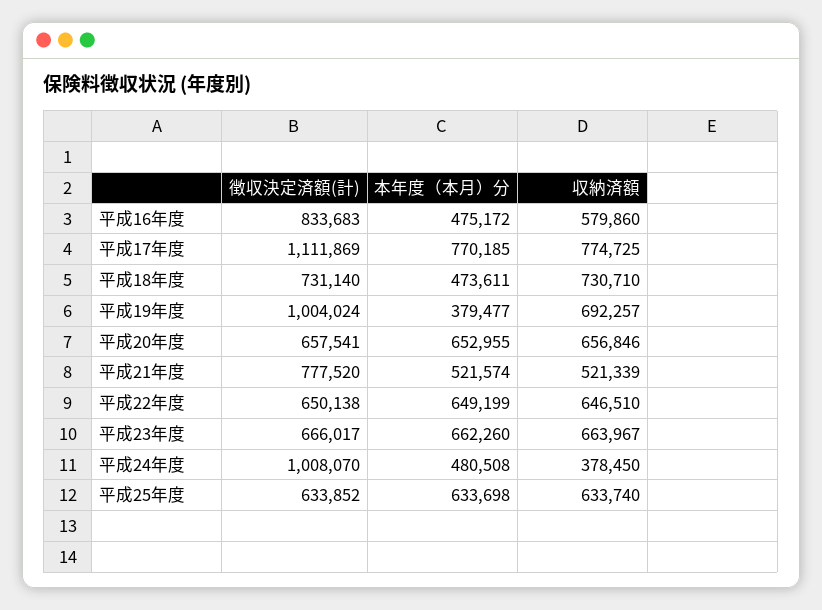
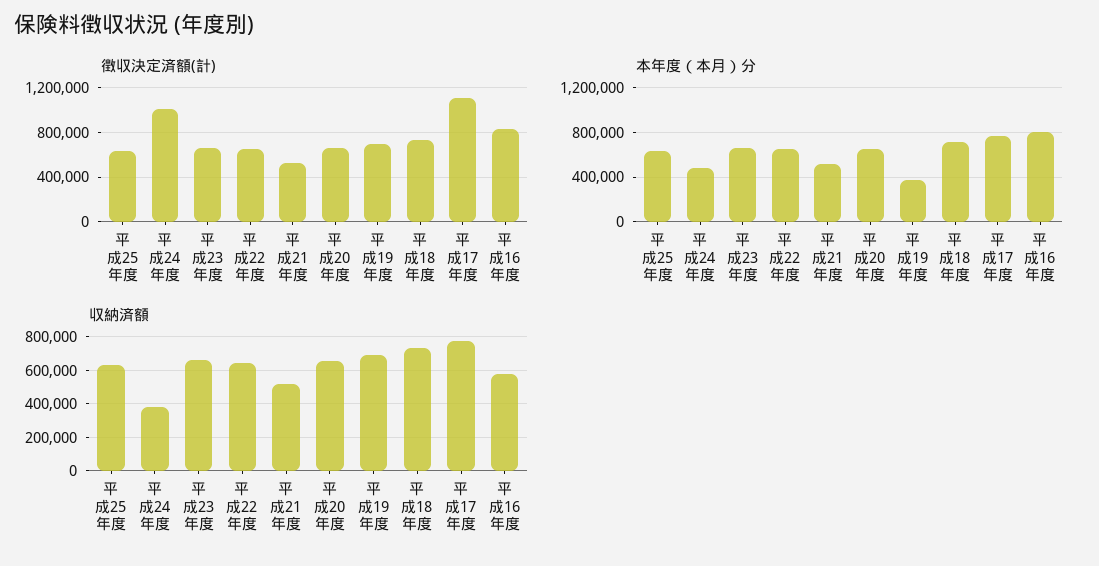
本年度（本月）分, 平成16年度: 475172 -> 800000
本年度（本月）分, 平成18年度: 473611 -> 700000
徴収決定済額(計), 平成19年度: 1004024 -> 700000
徴収決定済額(計), 平成21年度: 777520 -> 500000

